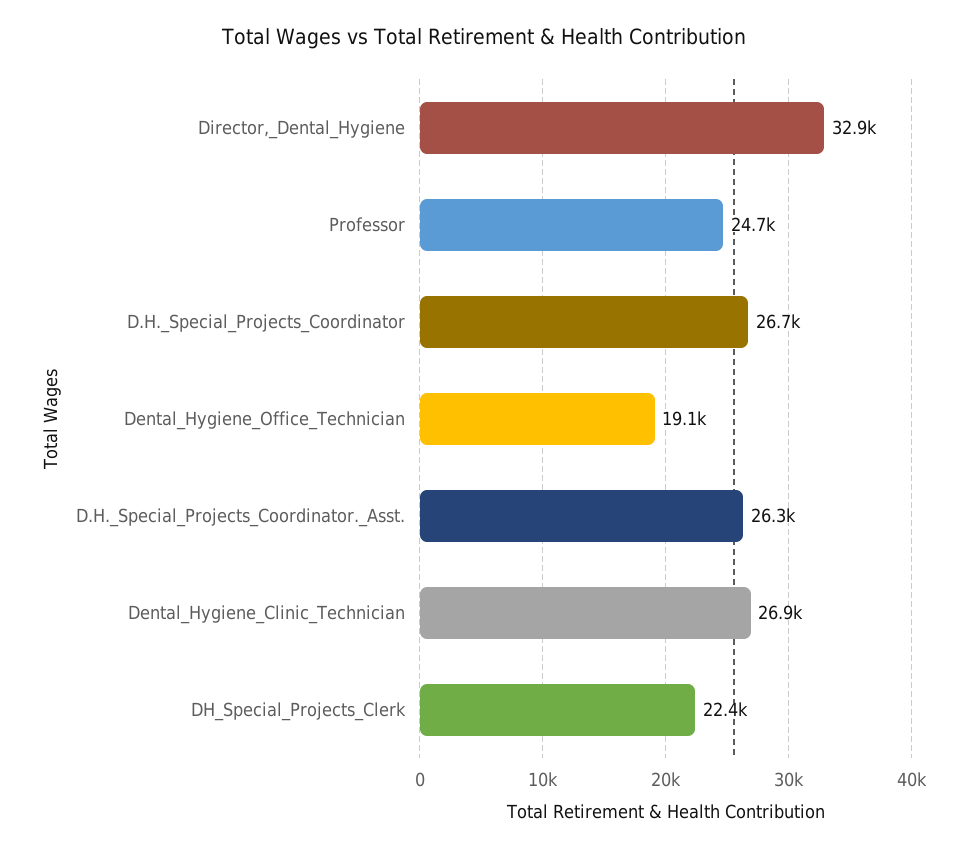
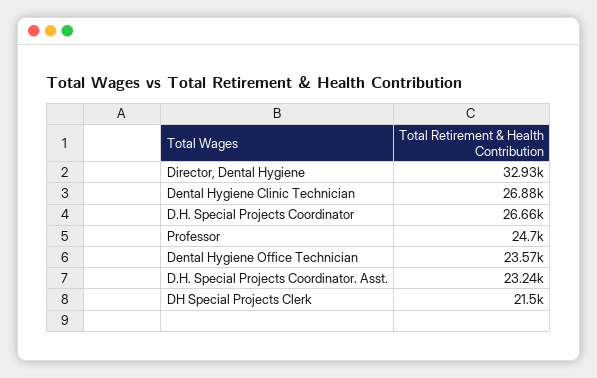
Dental_Hygiene_Office_Technician: 19100 -> 23570
D.H._Special_Projects_Coordinator._Asst.: 26300 -> 23240
DH_Special_Projects_Clerk: 22400 -> 21500

